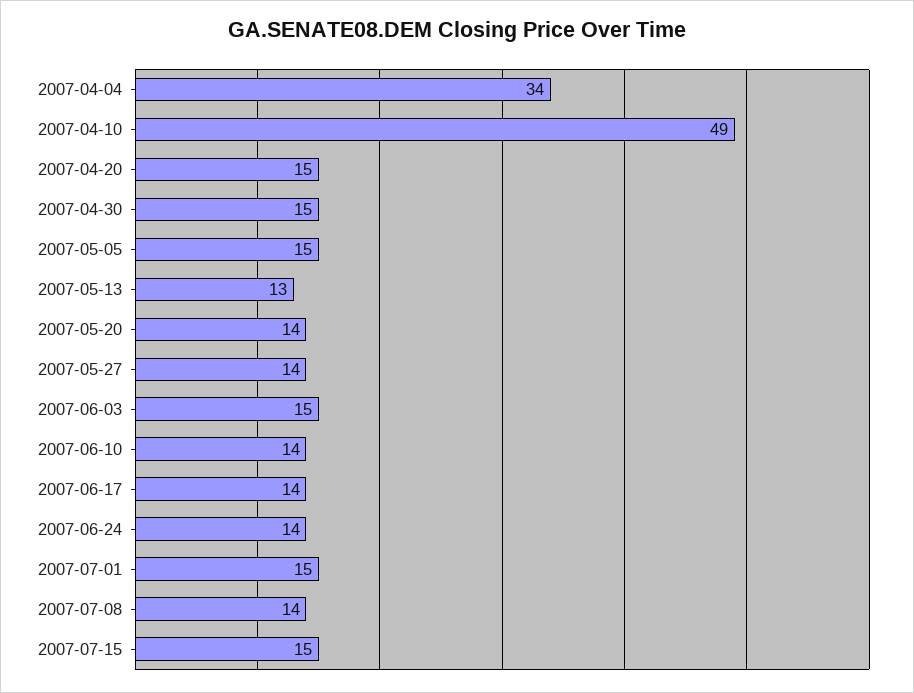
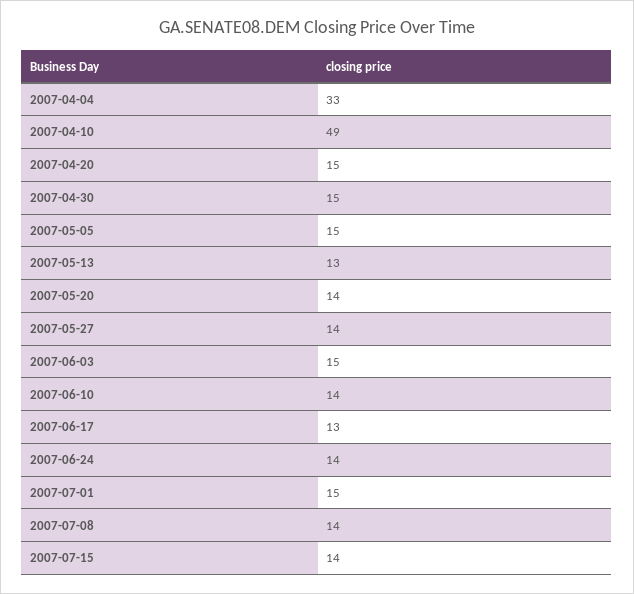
2007-04-04: 34 -> 33
2007-06-17: 14 -> 13
2007-07-15: 15 -> 14

